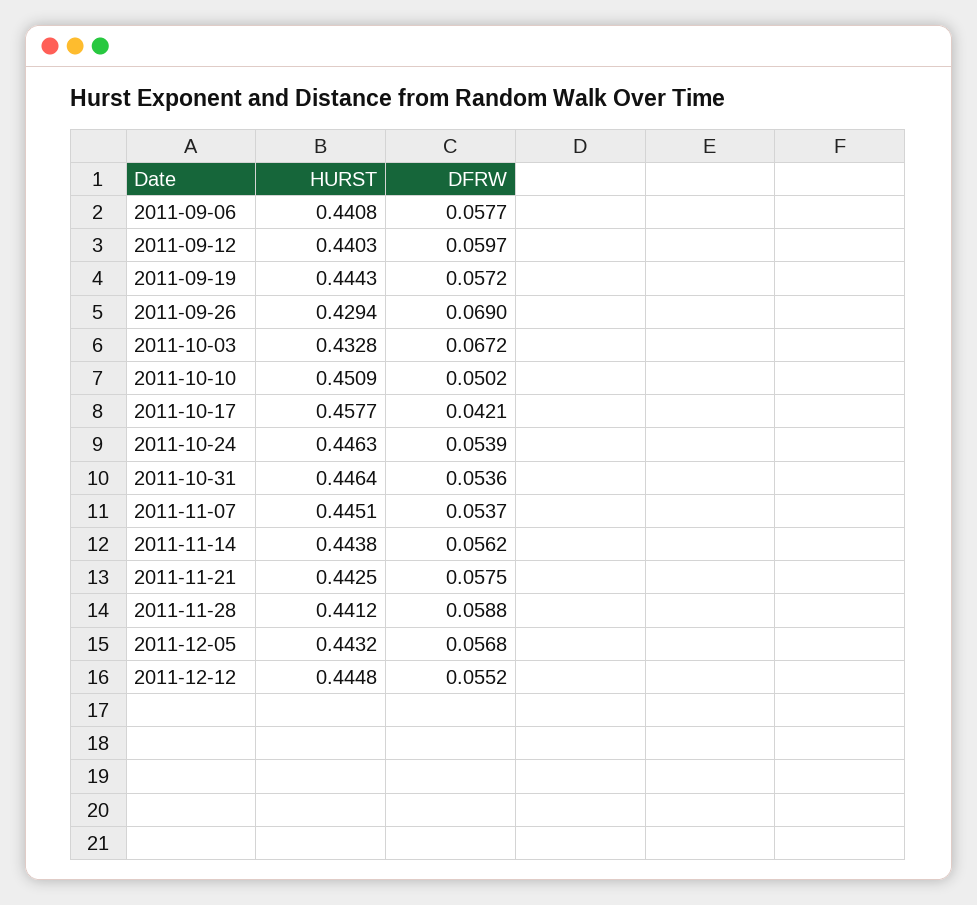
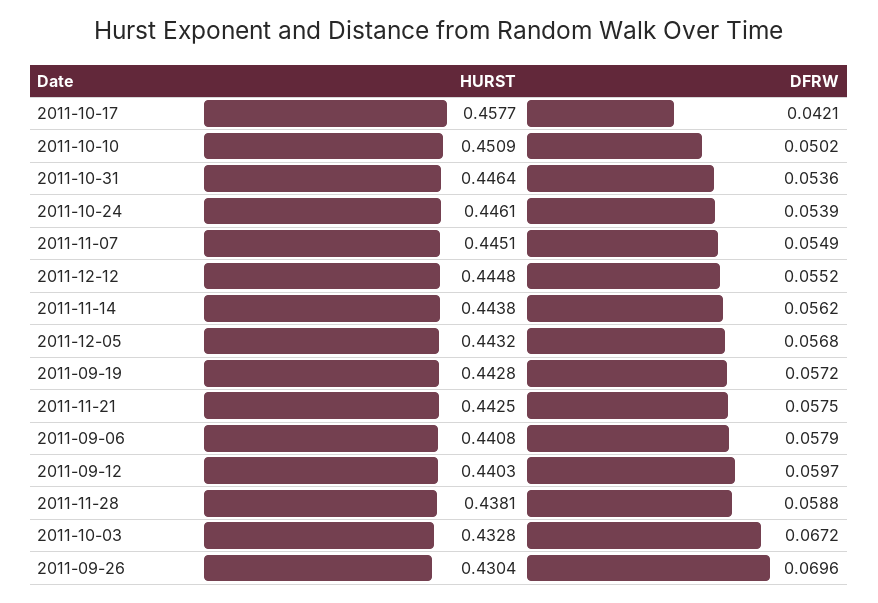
DFRW, 2011-09-06: 0.0577 -> 0.0579
HURST, 2011-09-19: 0.4443 -> 0.4428
HURST, 2011-09-26: 0.4294 -> 0.4304
DFRW, 2011-09-26: 0.069 -> 0.0696
HURST, 2011-10-24: 0.4463 -> 0.4461
DFRW, 2011-11-07: 0.0537 -> 0.0549
HURST, 2011-11-28: 0.4412 -> 0.4381

